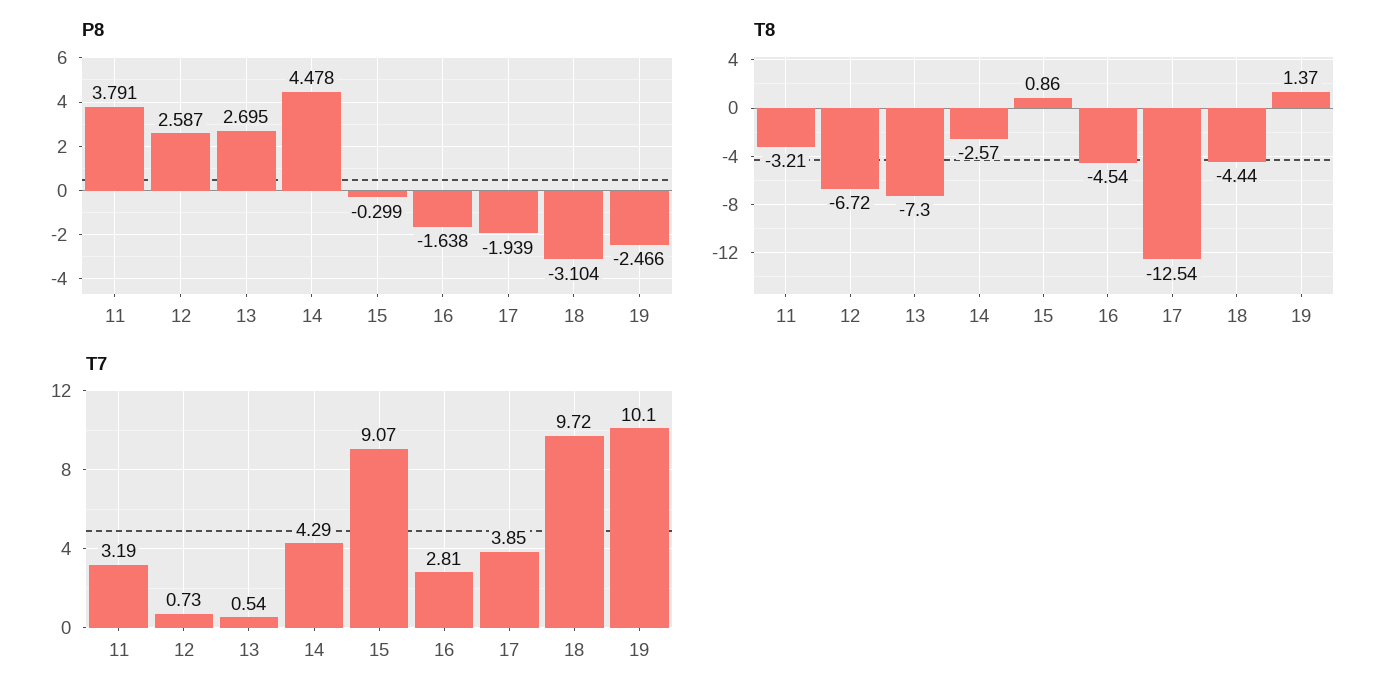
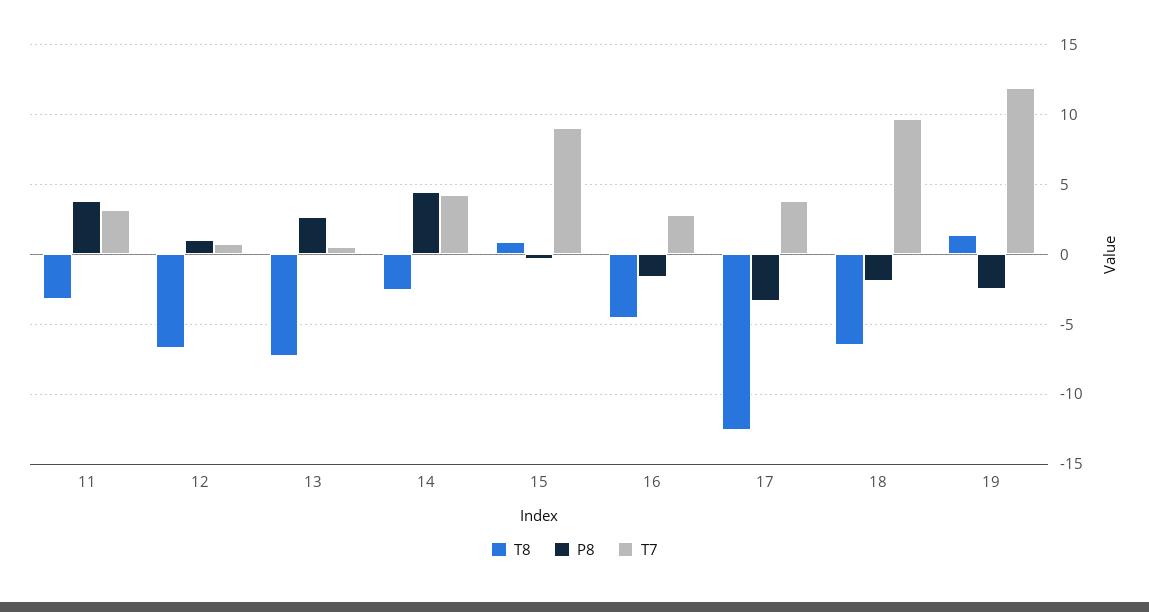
P8, 12: 2.587 -> 1
P8, 17: -1.939 -> -3.5
P8, 18: -3.104 -> -2
T8, 18: -4.44 -> -6.5
T7, 19: 10.1 -> 12

